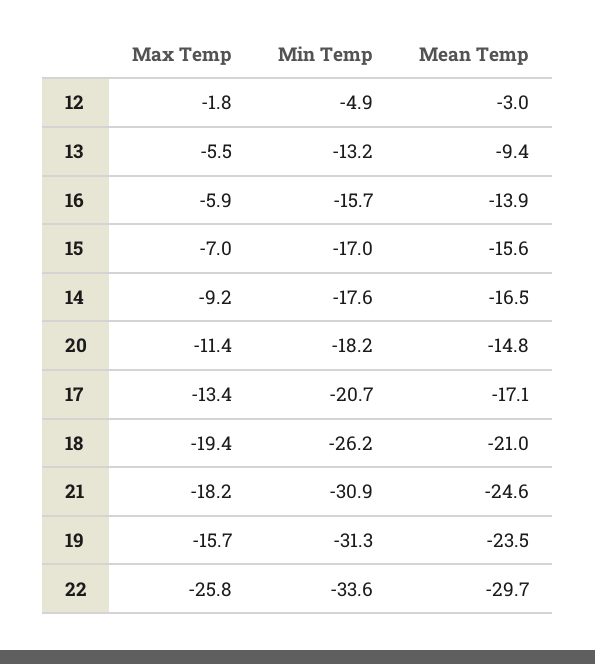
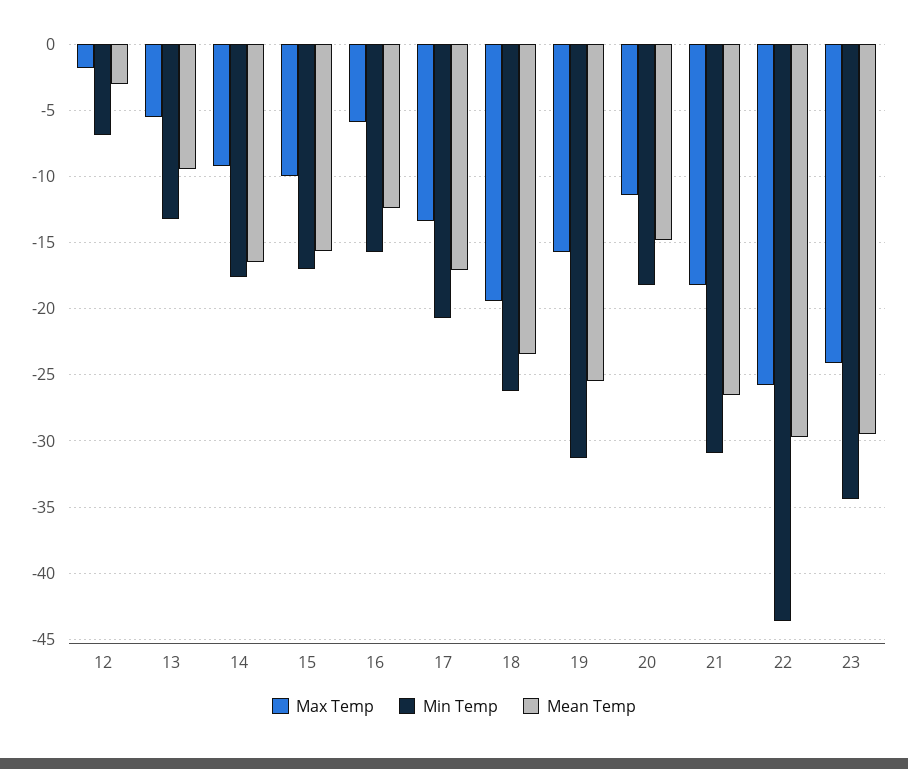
Min Temp, 12: -4.9 -> -7
Mean Temp, 16: -13.9 -> -12.5
Max Temp, 15: -7 -> -10
Mean Temp, 18: -21 -> -23.5
Mean Temp, 21: -24.6 -> -26.5
Mean Temp, 19: -23.5 -> -25.5
Min Temp, 22: -33.6 -> -43.5
Max Temp, 23: none -> -24
Min Temp, 23: none -> -34.5
Mean Temp, 23: none -> -29.5

